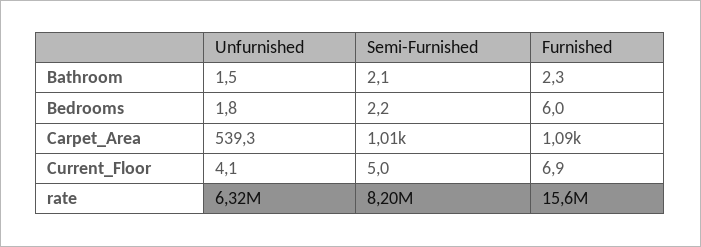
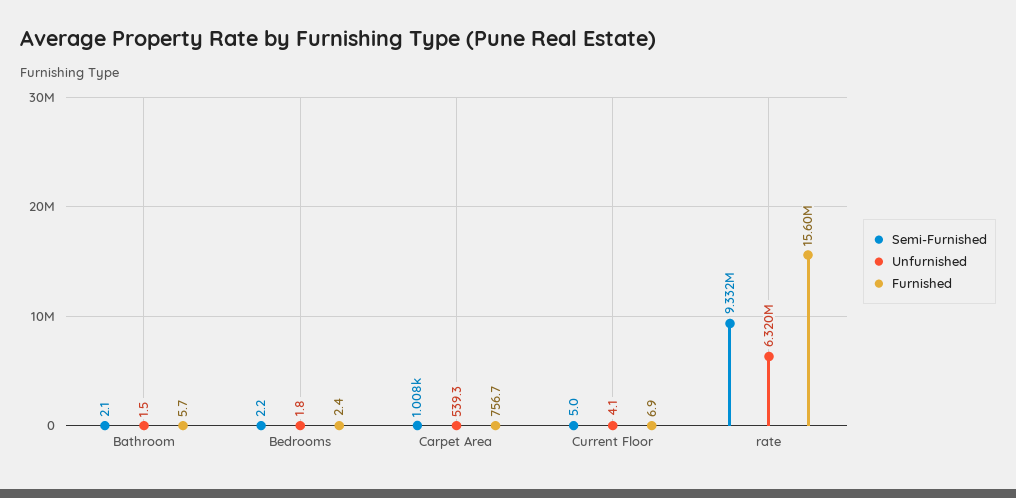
Furnished, Bathroom: 2.3 -> 5.7
Furnished, Bedrooms: 6 -> 2.4
Furnished, Carpet_Area: 1090 -> 756.7
Semi-Furnished, rate: 8200000 -> 9332000

